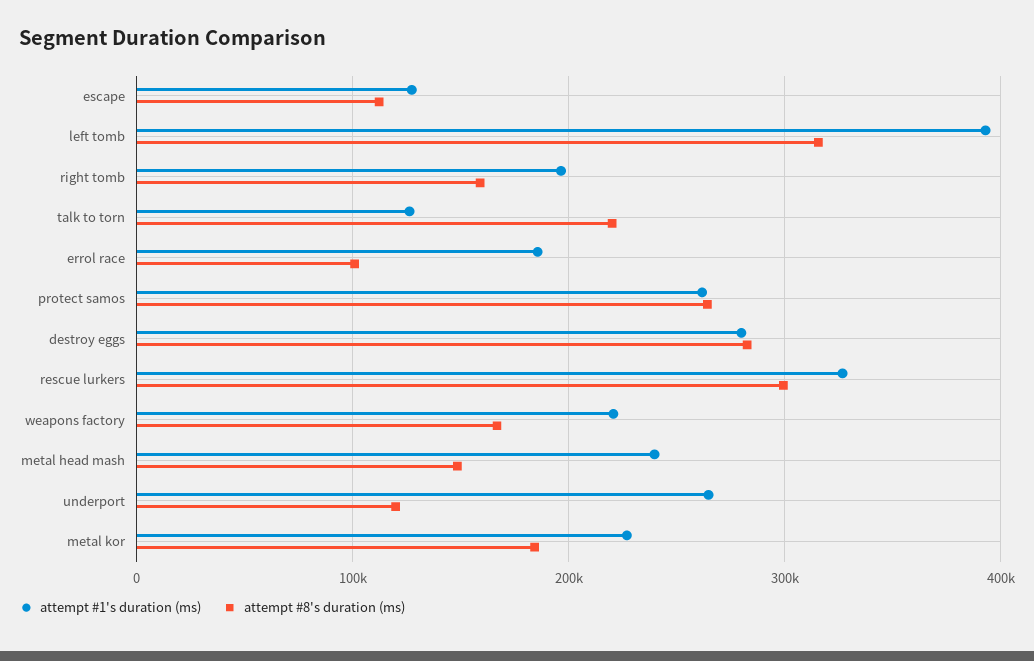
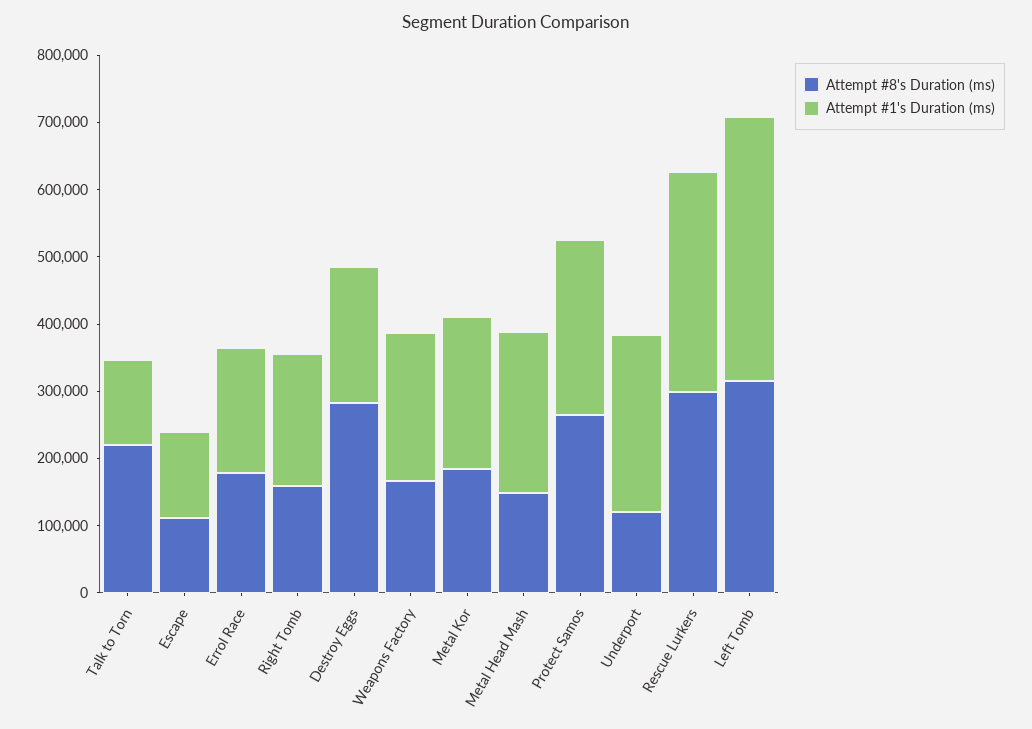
attempt #8's duration (ms), errol race: 100000 -> 180000
attempt #1's duration (ms), destroy eggs: 280000 -> 200000

